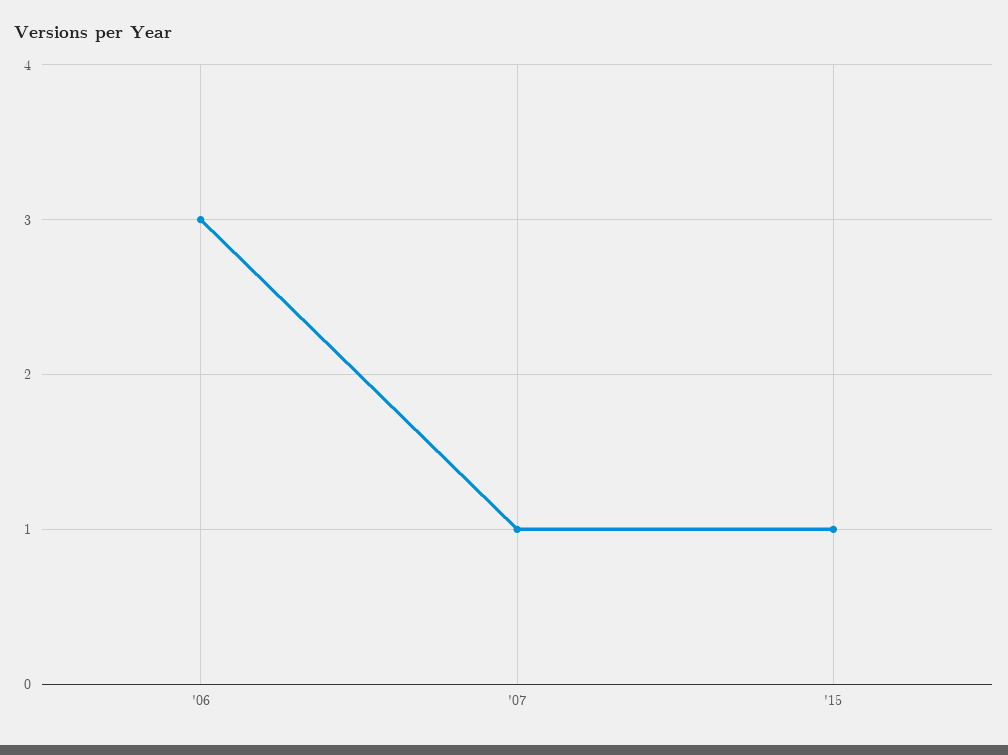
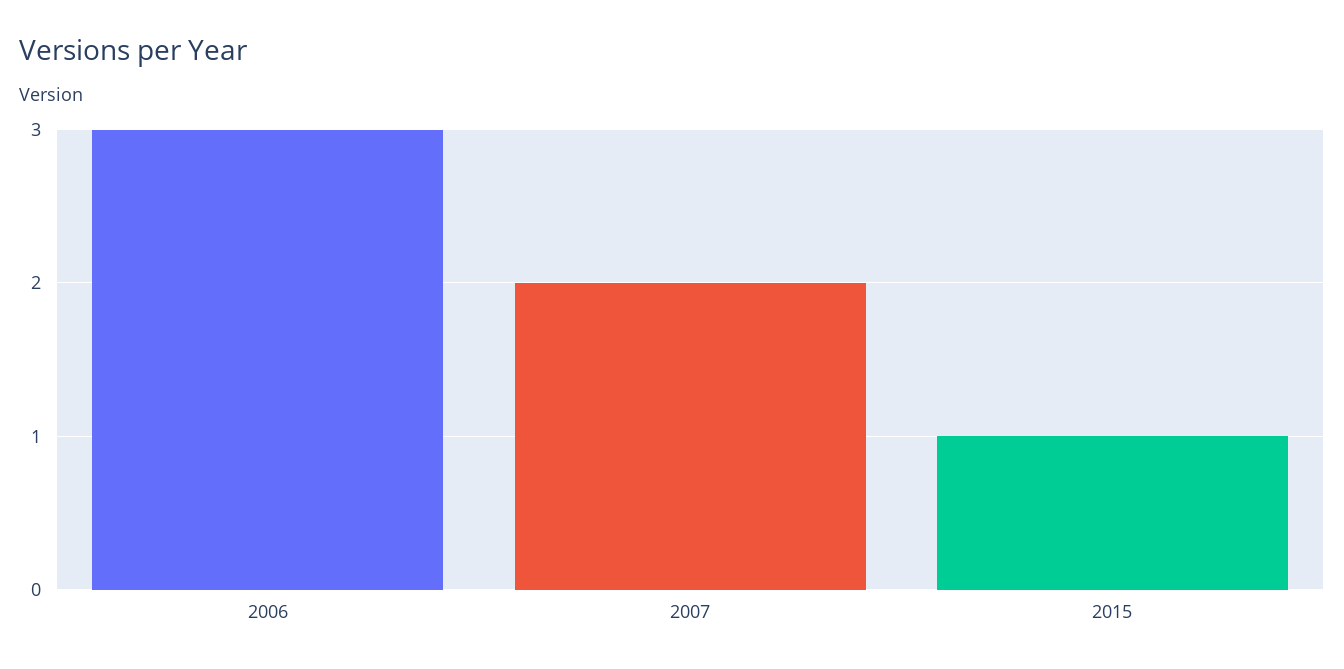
'07: 1 -> 2

